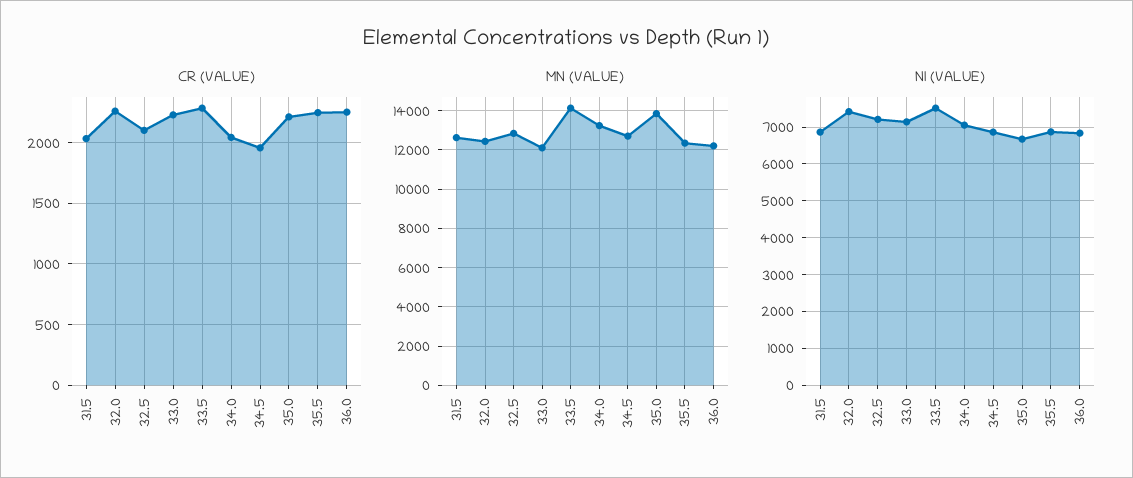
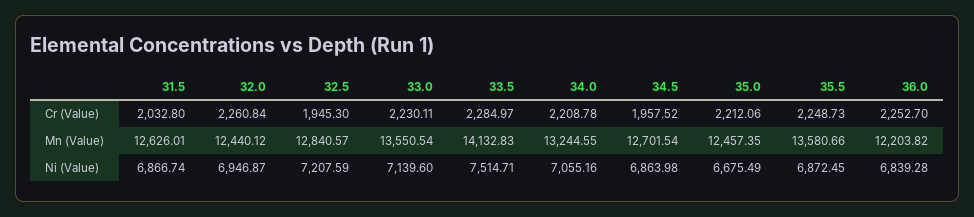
CR (VALUE), 32.5: 2100 -> 1945.3
CR (VALUE), 34.0: 2050 -> 2208.78
MN (VALUE), 33.0: 12000 -> 13550.54
MN (VALUE), 35.0: 14000 -> 12457.35
MN (VALUE), 35.5: 12500 -> 13580.66
NI (VALUE), 32.0: 7400 -> 6946.87

